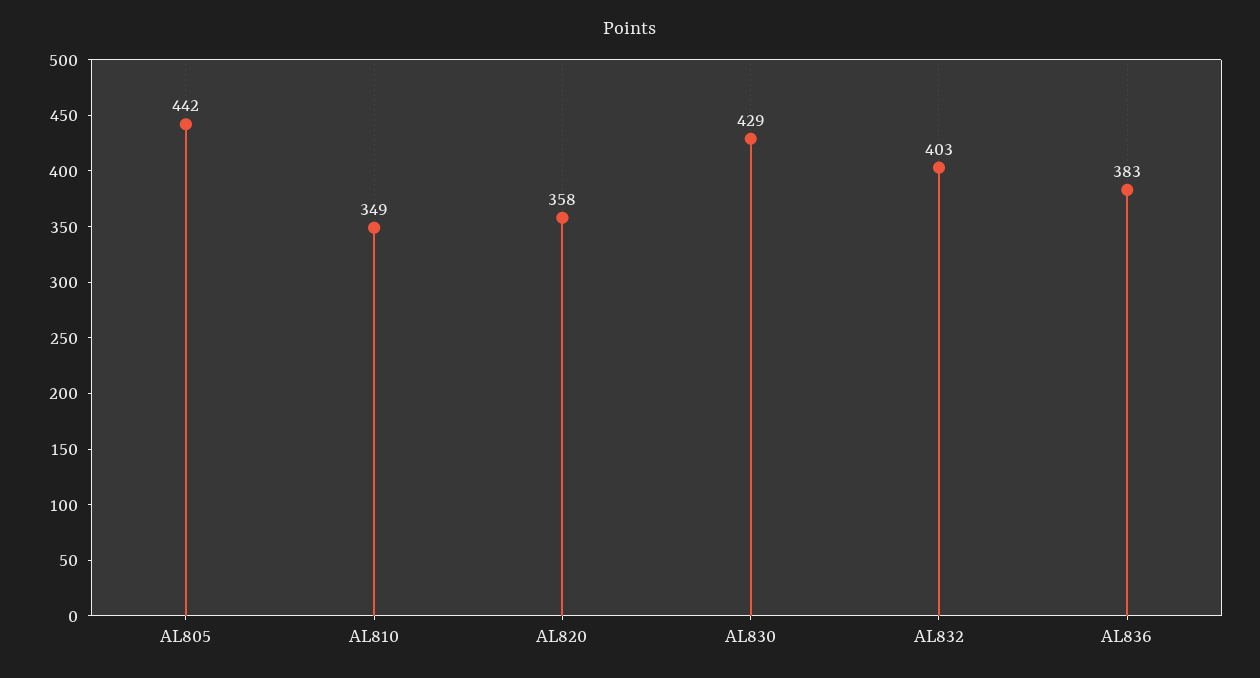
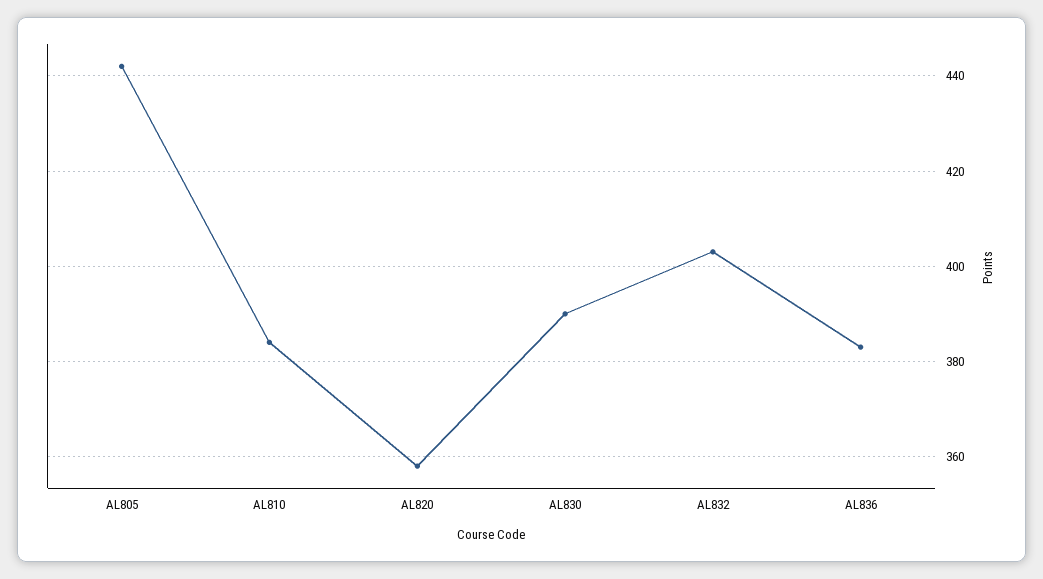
AL810: 349 -> 385
AL830: 429 -> 390

